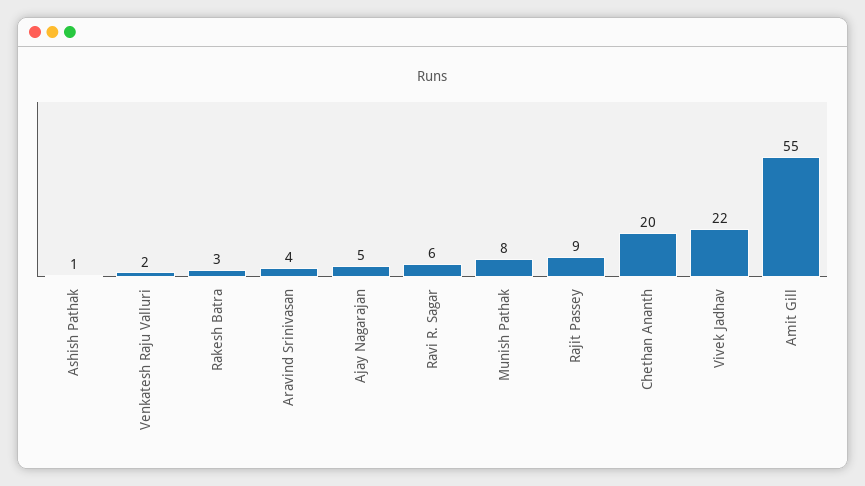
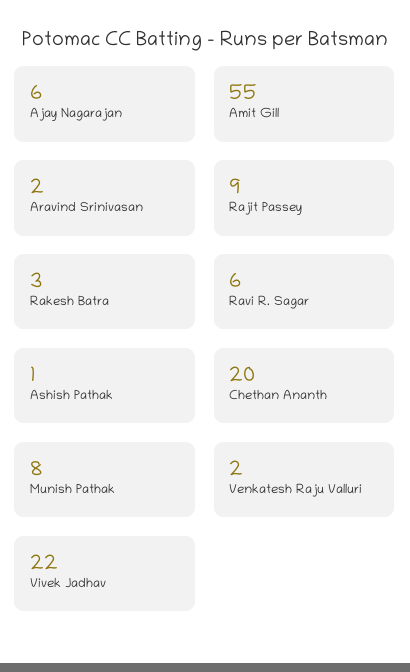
Aravind Srinivasan: 4 -> 2
Ajay Nagarajan: 5 -> 6

